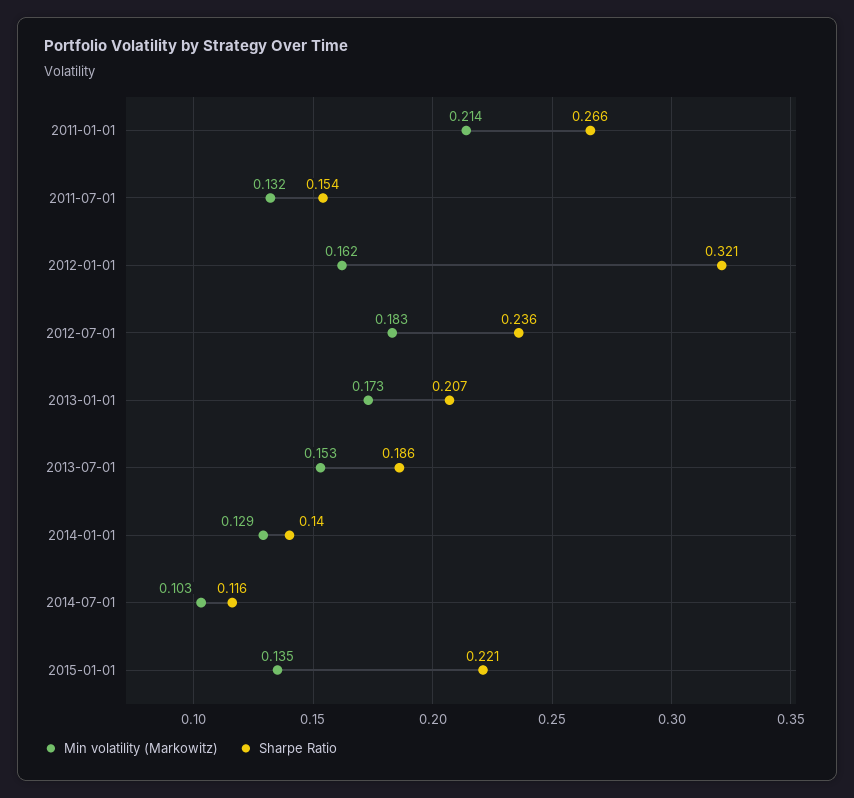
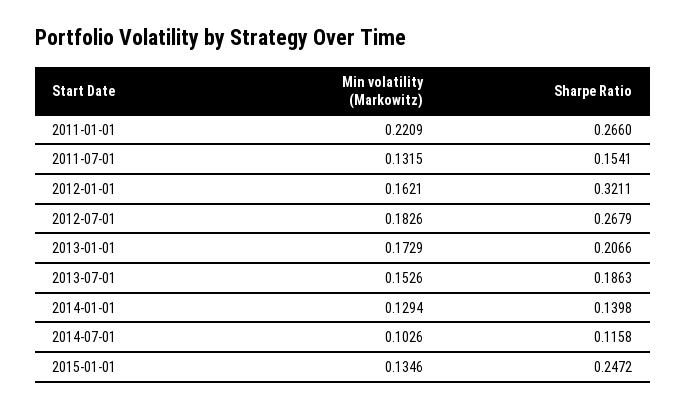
Min volatility (Markowitz), 2011-01-01: 0.214 -> 0.2209
Sharpe Ratio, 2012-07-01: 0.236 -> 0.2679
Sharpe Ratio, 2015-01-01: 0.221 -> 0.2472

